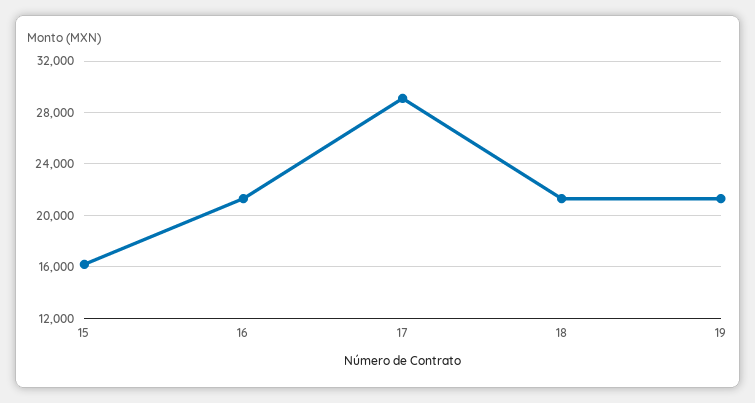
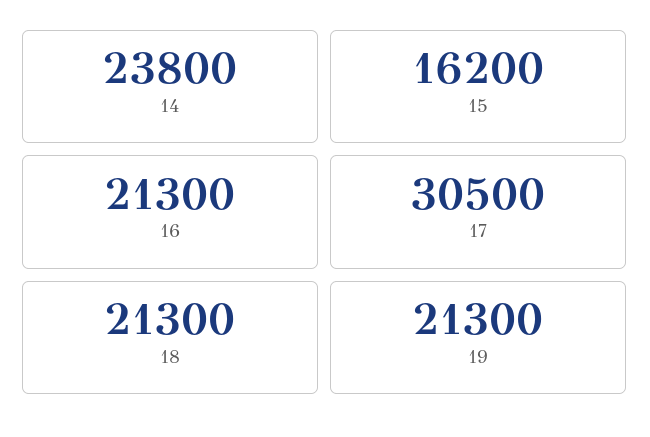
17: 29000 -> 30500
14: none -> 23800

